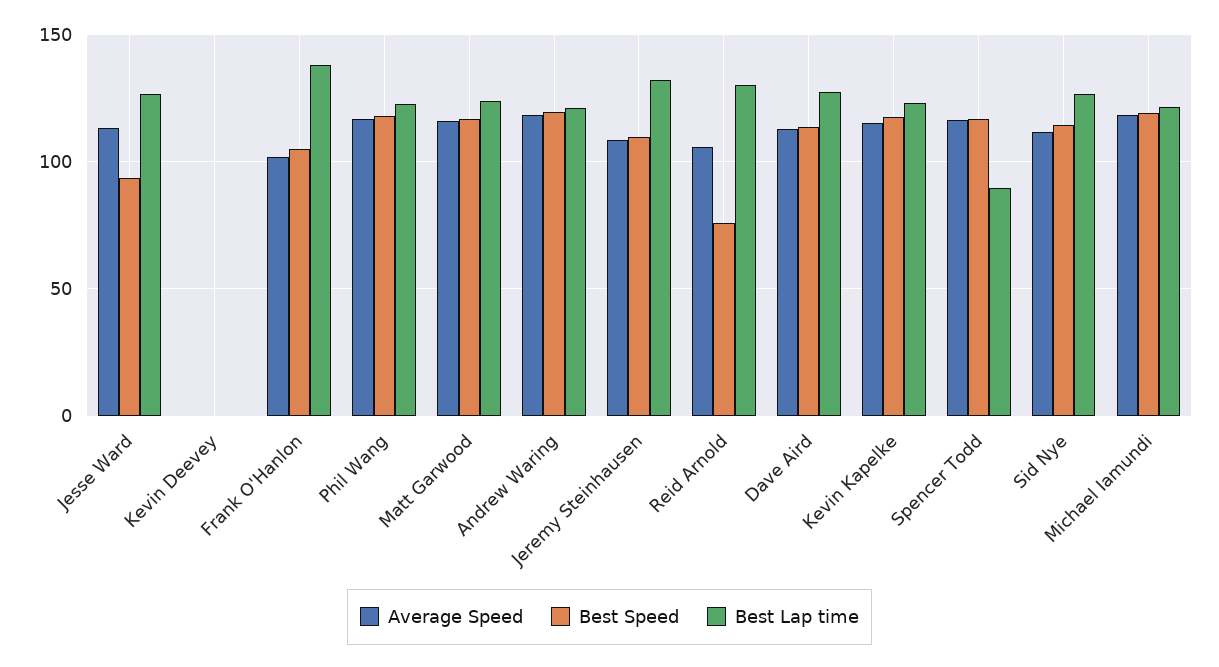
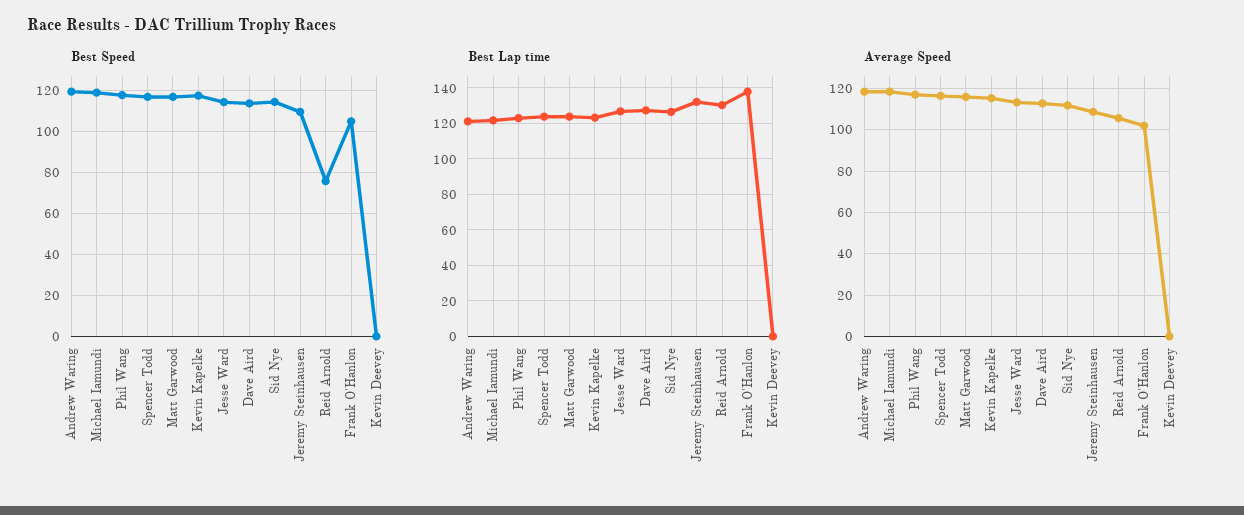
Best Speed, Jesse Ward: 95 -> 115
Best Lap time, Spencer Todd: 90 -> 125

